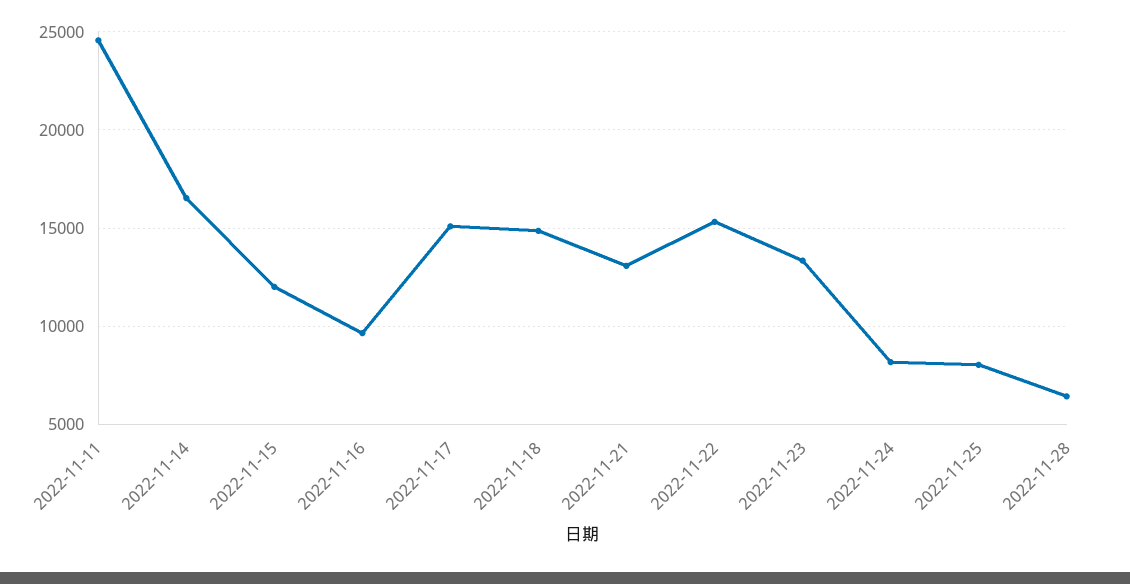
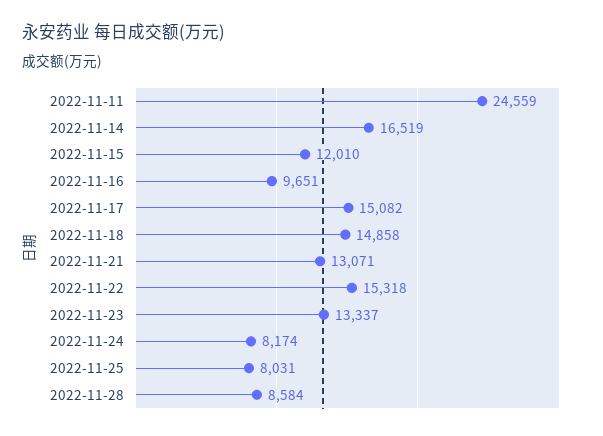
2022-11-28: 6500 -> 8584

